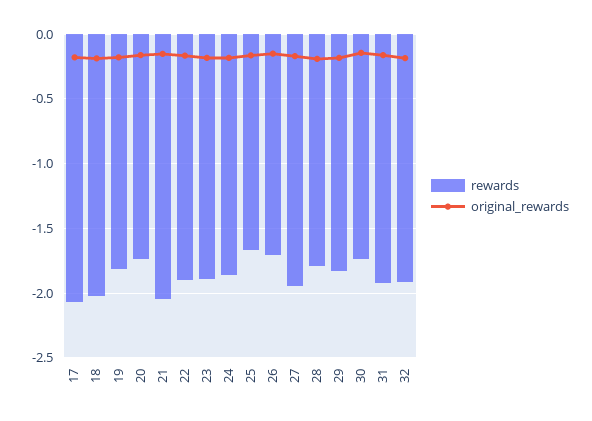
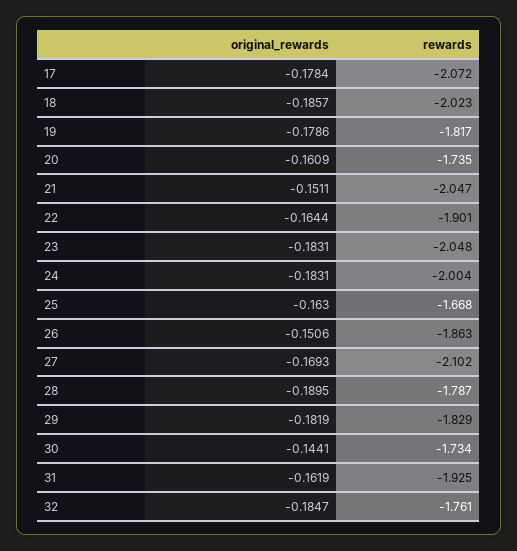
rewards, 23: -1.9 -> -2.048
rewards, 24: -1.85 -> -2.004
rewards, 26: -1.7 -> -1.863
rewards, 27: -1.95 -> -2.102
rewards, 32: -1.9 -> -1.761

